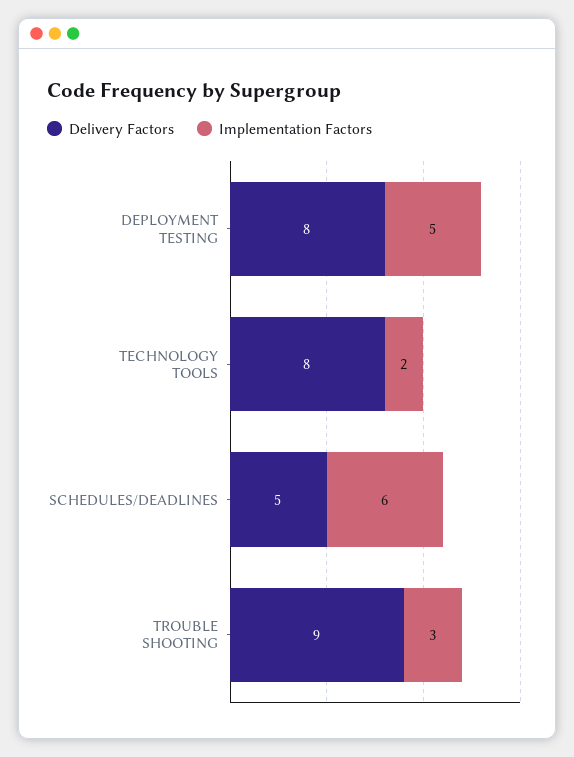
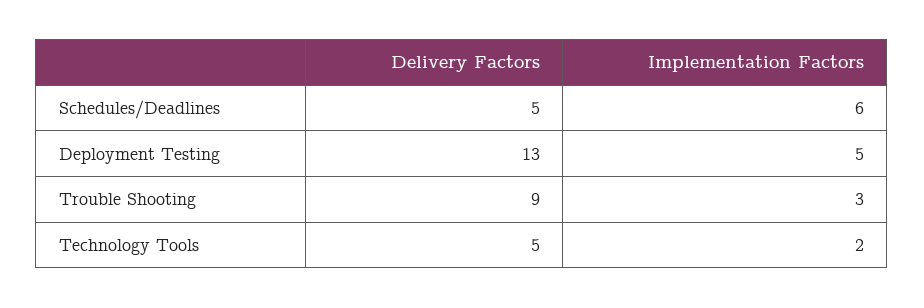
Delivery Factors, DEPLOYMENT TESTING: 8 -> 13
Delivery Factors, TECHNOLOGY TOOLS: 8 -> 5

